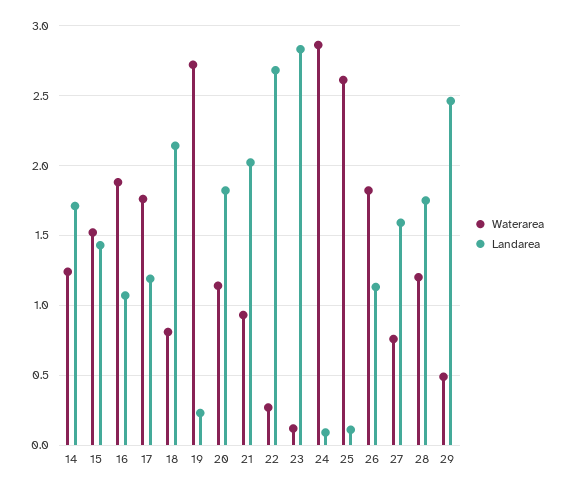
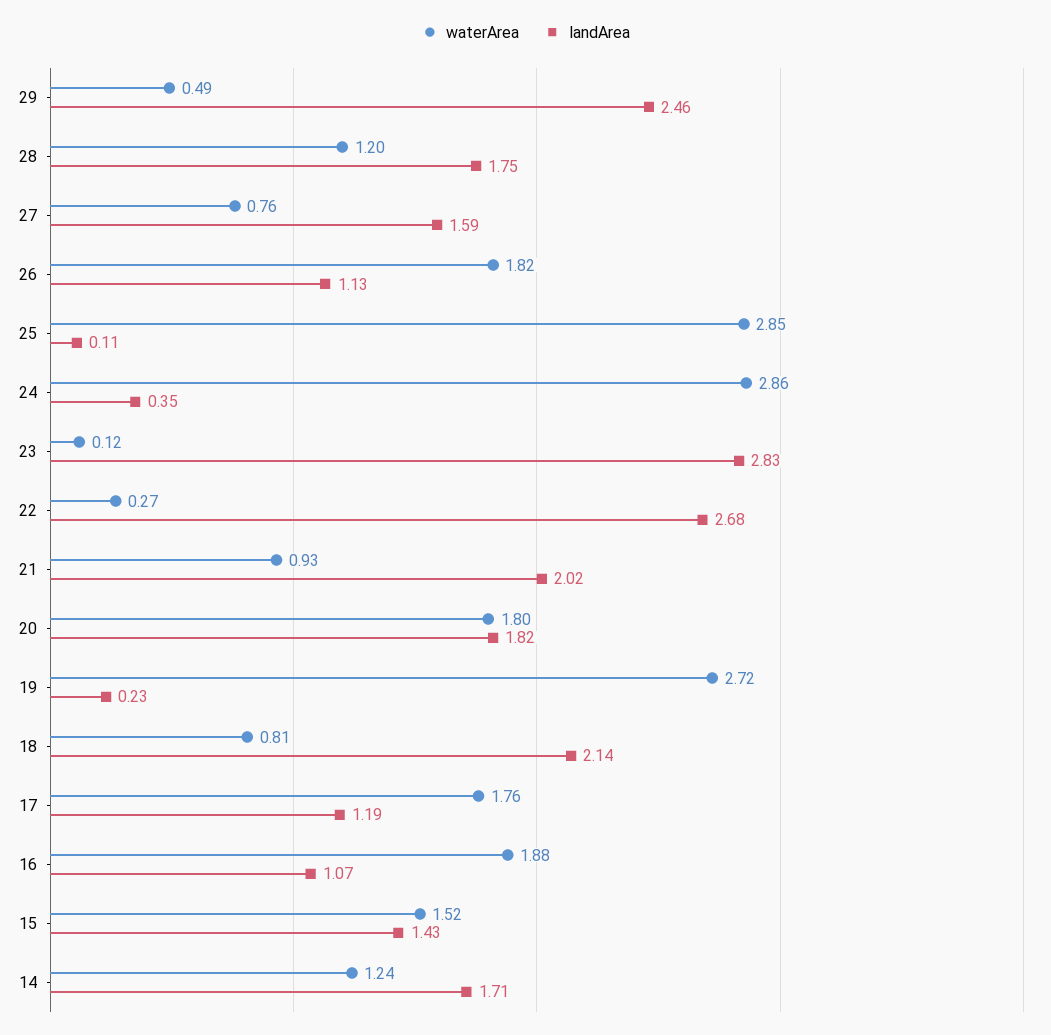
Waterarea, 20: 1.15 -> 1.8
Landarea, 24: 0.1 -> 0.35
Waterarea, 25: 2.6 -> 2.85

